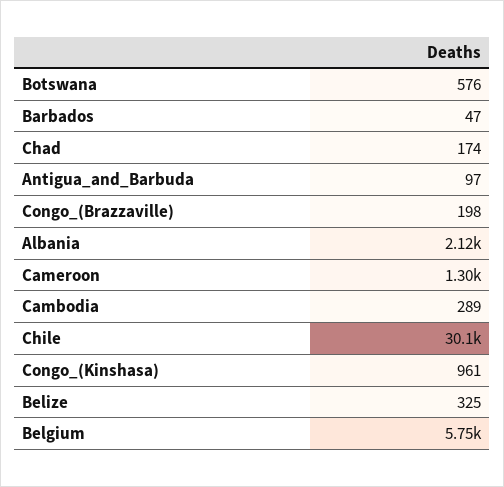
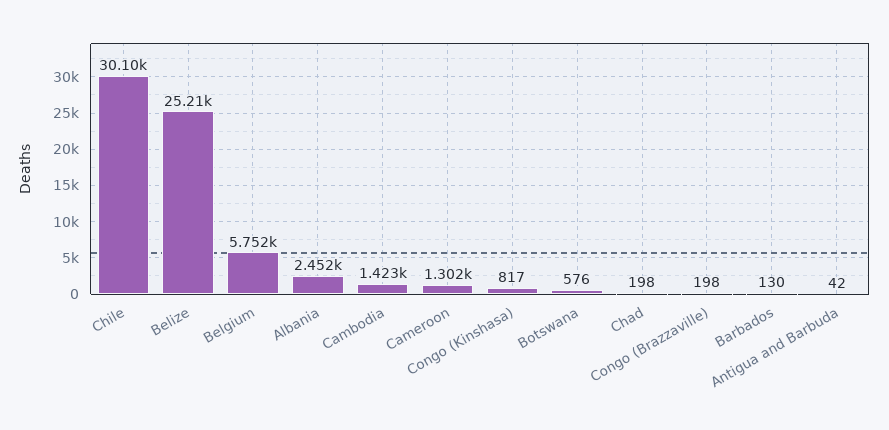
Barbados: 47 -> 130
Chad: 174 -> 198
Antigua_and_Barbuda: 97 -> 42
Albania: 2120 -> 2452
Cambodia: 289 -> 1423
Congo_(Kinshasa): 961 -> 817
Belize: 325 -> 25210

